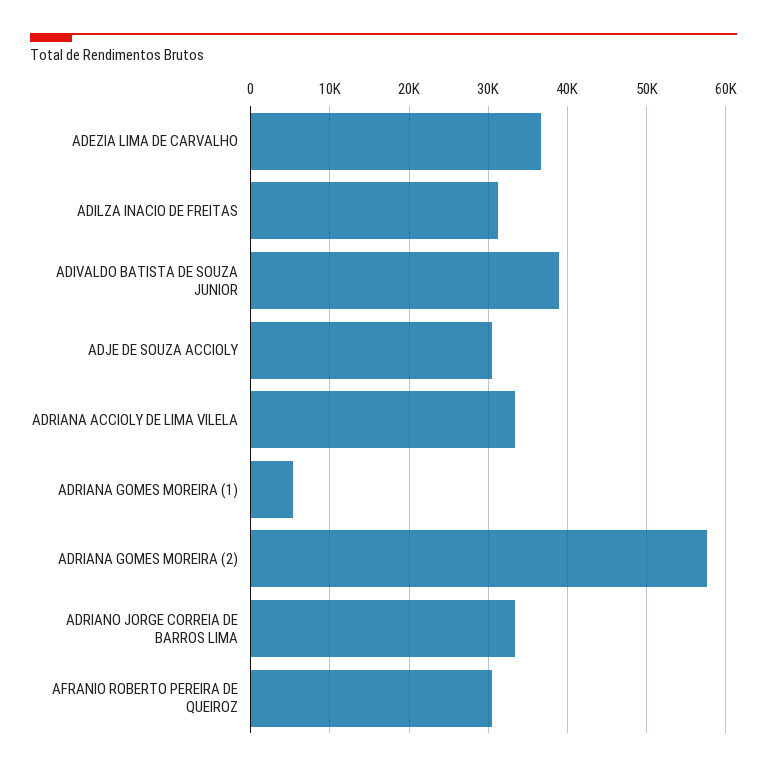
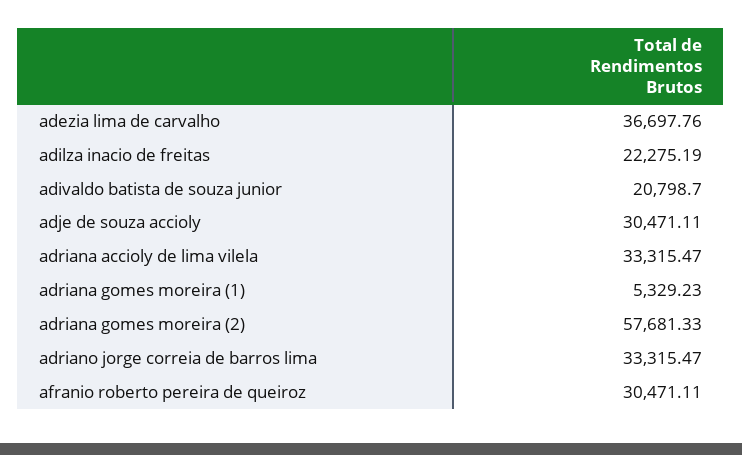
ADILZA INACIO DE FREITAS: 31000 -> 22275.19
ADIVALDO BATISTA DE SOUZA JUNIOR: 39000 -> 20798.7

